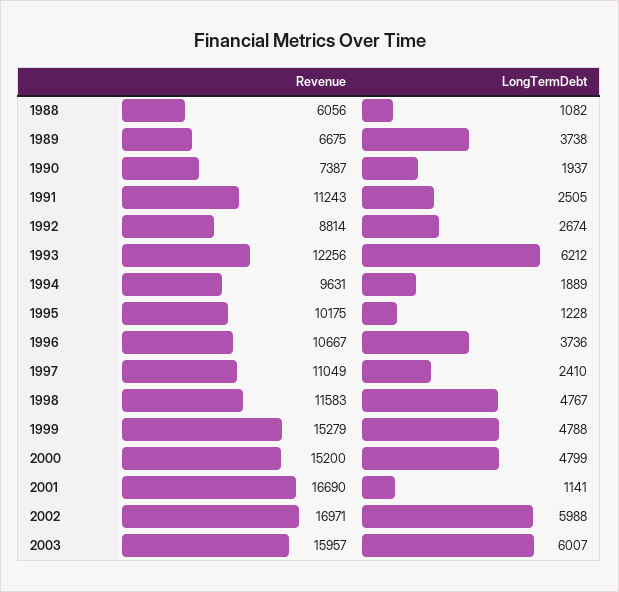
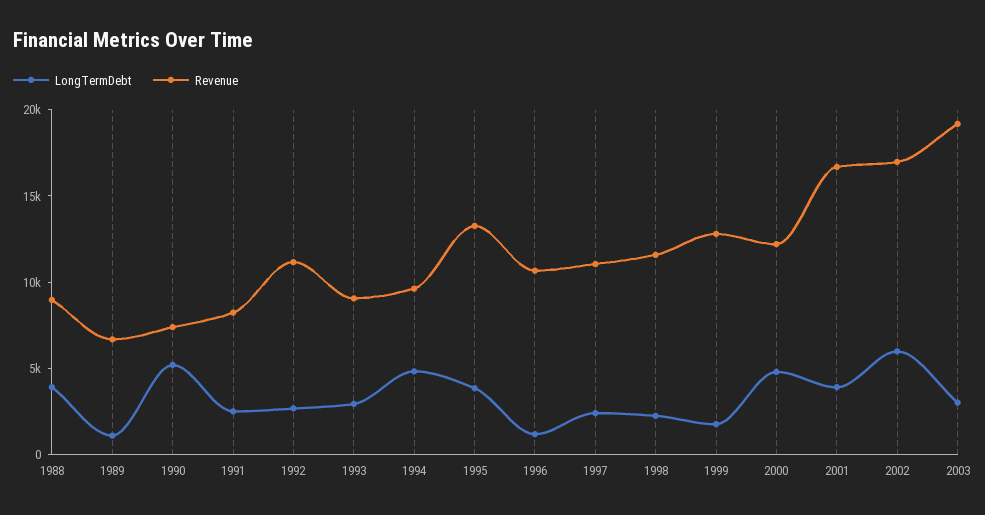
Revenue, 1988: 6056 -> 9000
LongTermDebt, 1988: 1082 -> 4000
LongTermDebt, 1989: 3738 -> 1000
LongTermDebt, 1990: 1937 -> 5000
Revenue, 1991: 11243 -> 8000
Revenue, 1992: 8814 -> 11000
Revenue, 1993: 12256 -> 9000
LongTermDebt, 1993: 6212 -> 3000
LongTermDebt, 1994: 1889 -> 5000
Revenue, 1995: 10175 -> 13000
LongTermDebt, 1995: 1228 -> 4000
LongTermDebt, 1996: 3736 -> 1000
LongTermDebt, 1998: 4767 -> 2000
Revenue, 1999: 15279 -> 13000
LongTermDebt, 1999: 4788 -> 2000
Revenue, 2000: 15200 -> 12000
LongTermDebt, 2001: 1141 -> 4000
Revenue, 2003: 15957 -> 19000
LongTermDebt, 2003: 6007 -> 3000

